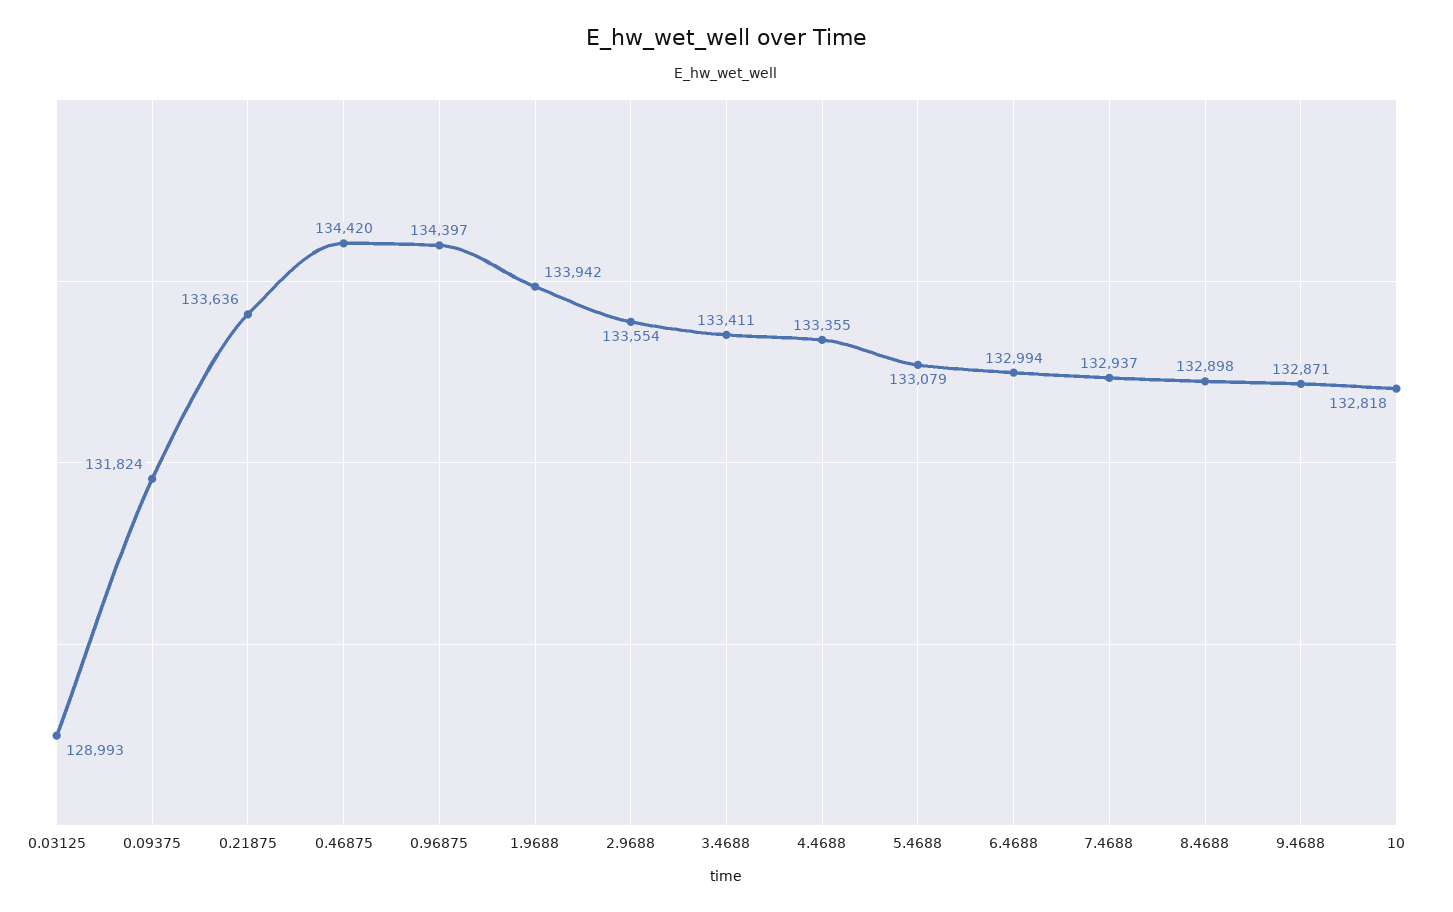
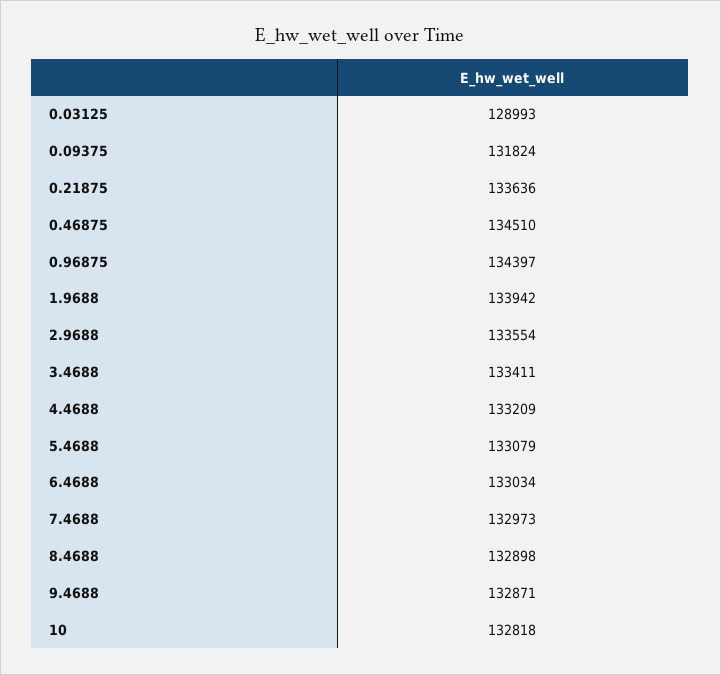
0.46875: 134420 -> 134510
4.4688: 133355 -> 133209
6.4688: 132994 -> 133034
7.4688: 132937 -> 132973

